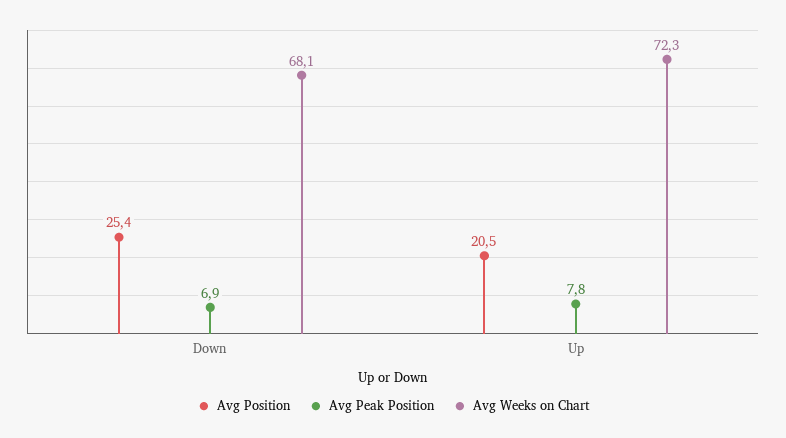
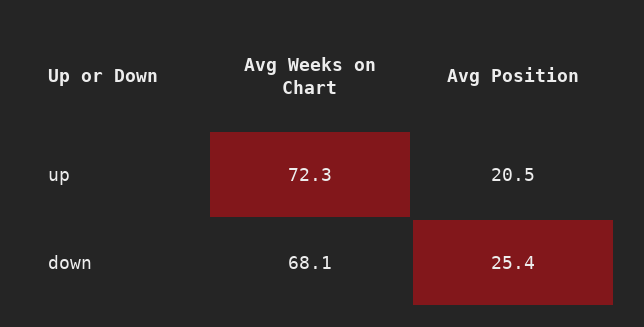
Avg Peak Position, Down: 6.9 -> none
Avg Peak Position, Up: 7.8 -> none

